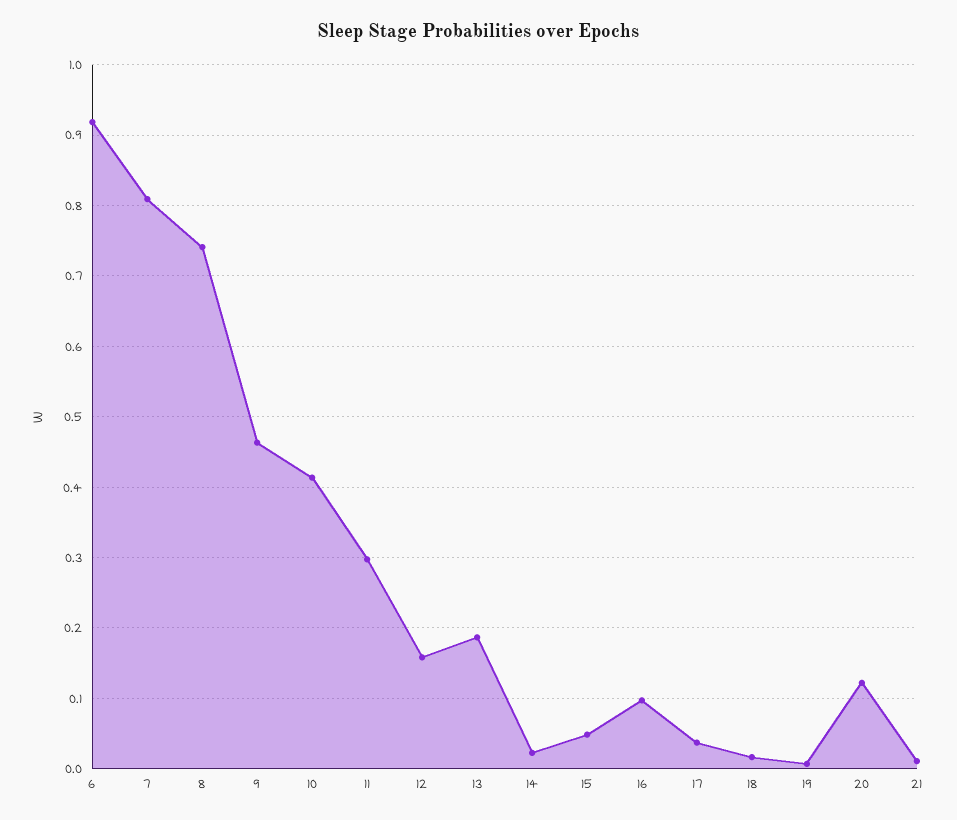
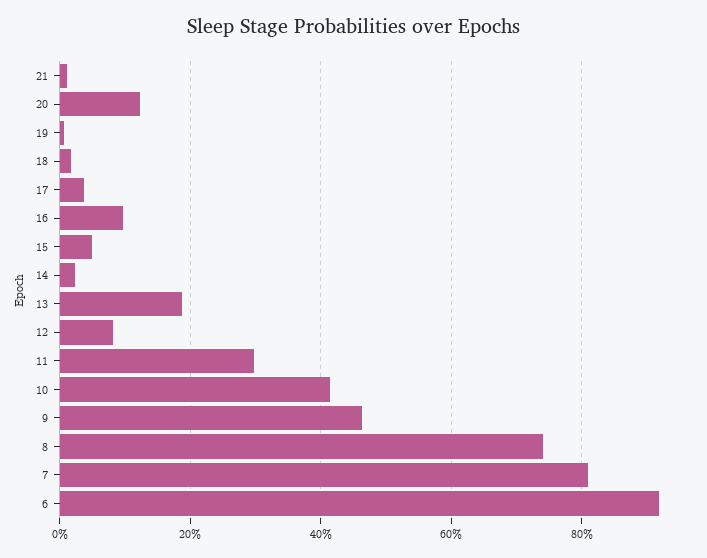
12: 0.16 -> 0.08

